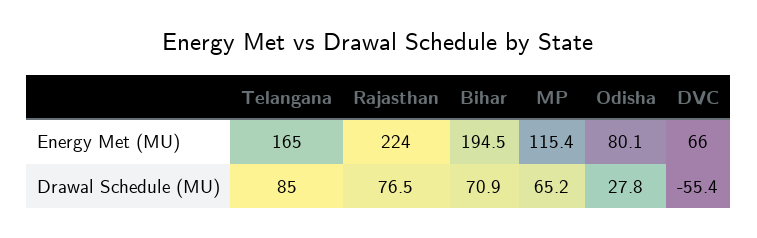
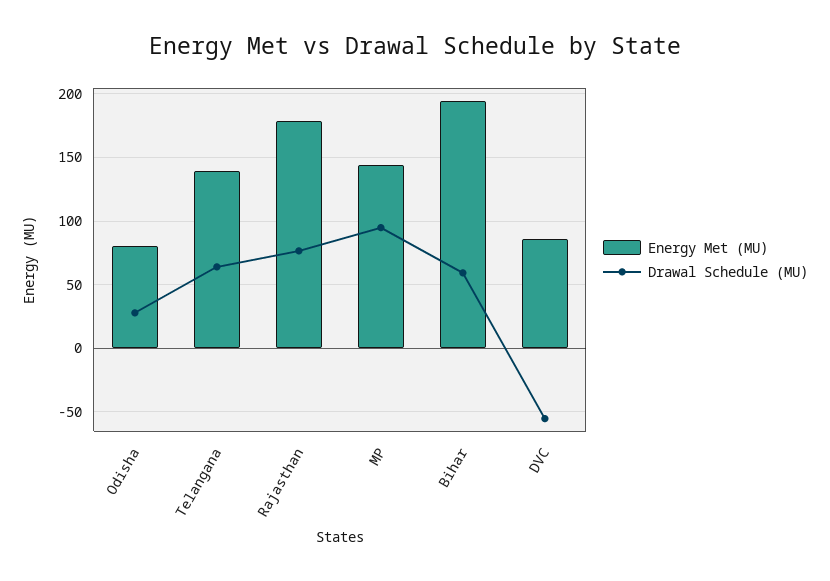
Energy Met (MU), Telangana: 165 -> 140
Energy Met (MU), Rajasthan: 224 -> 180
Energy Met (MU), MP: 115.4 -> 145
Energy Met (MU), DVC: 66 -> 85
Drawal Schedule (MU), Telangana: 85 -> 65
Drawal Schedule (MU), Bihar: 70.9 -> 60
Drawal Schedule (MU), MP: 65.2 -> 95

